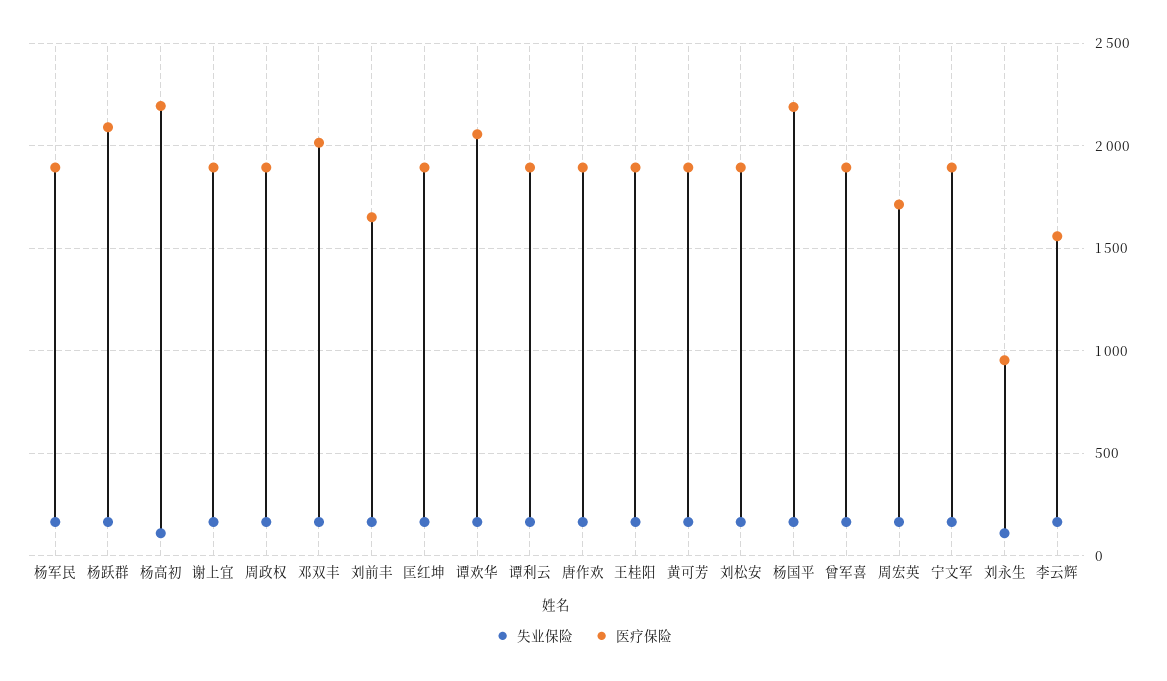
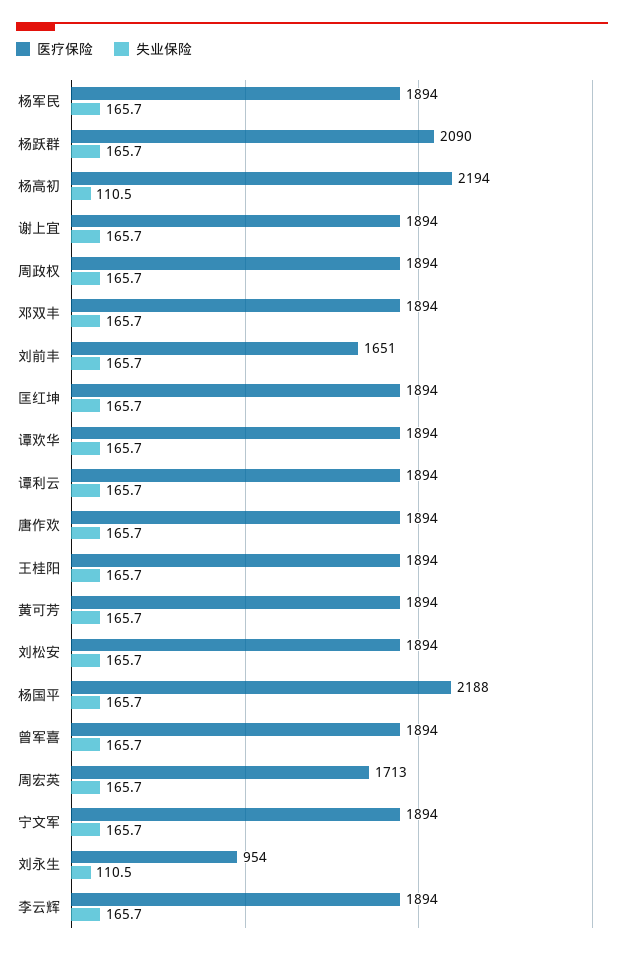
医疗保险, 邓双丰: 2000 -> 1894
医疗保险, 谭欢华: 2050 -> 1894
医疗保险, 李云辉: 1550 -> 1894

